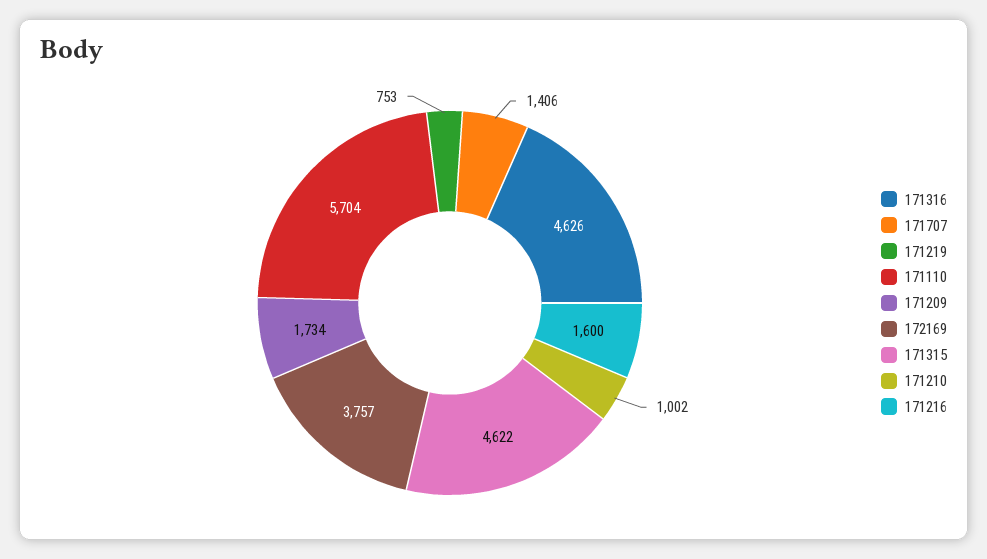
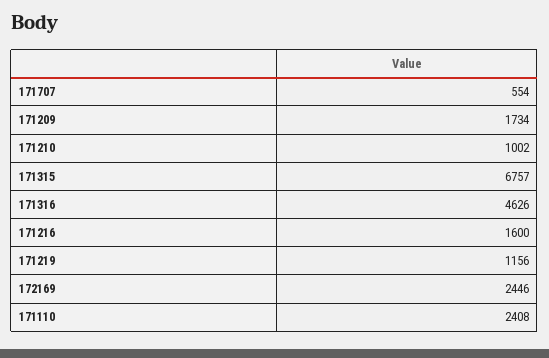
171707: 1406 -> 554
171219: 753 -> 1156
171110: 5704 -> 2408
172169: 3757 -> 2446
171315: 4622 -> 6757

